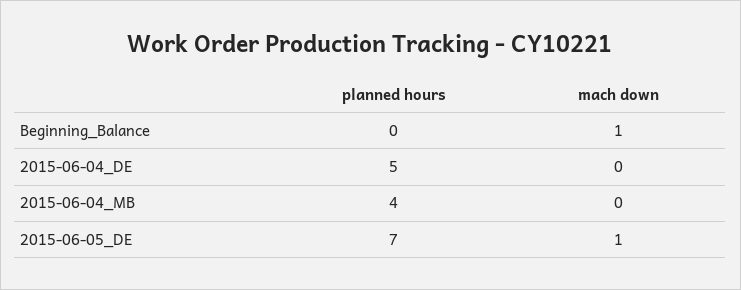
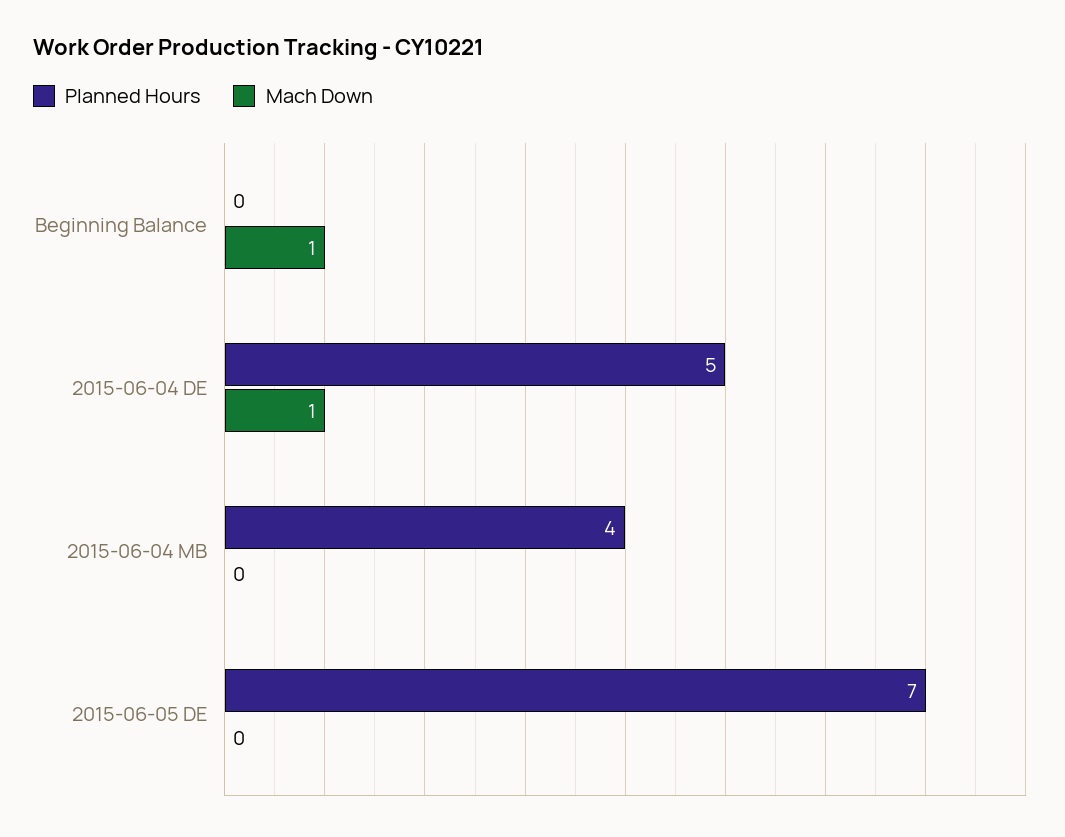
mach down, 2015-06-04_DE: 0 -> 1
mach down, 2015-06-05_DE: 1 -> 0

